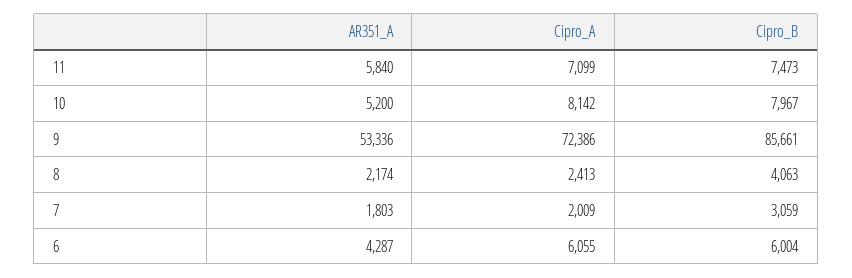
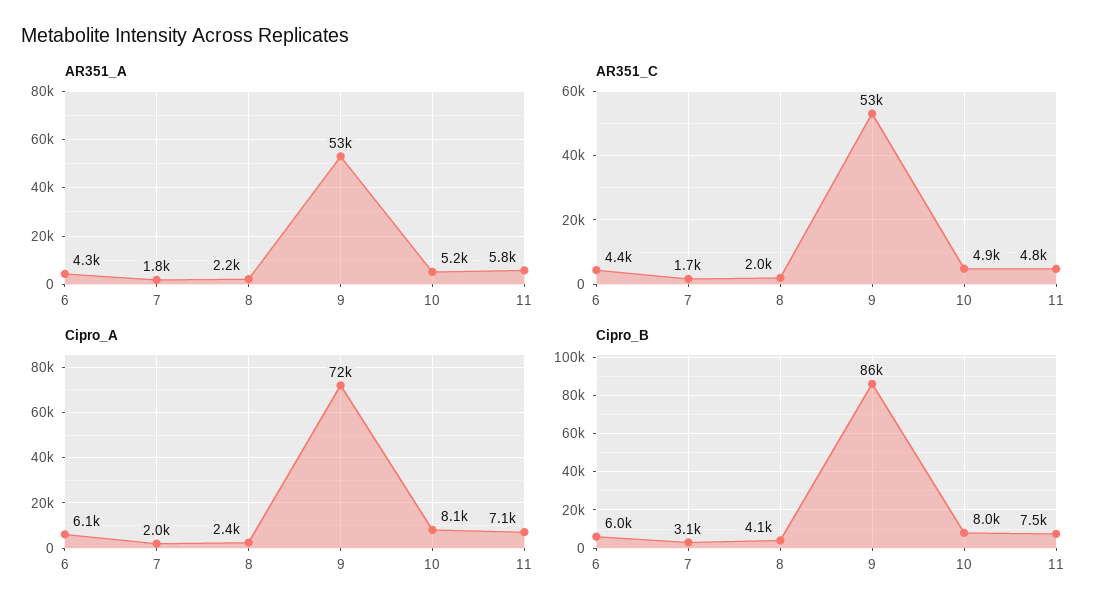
AR351_C, 6: none -> 4400
AR351_C, 7: none -> 1700
AR351_C, 8: none -> 2000
AR351_C, 9: none -> 53000
AR351_C, 10: none -> 4900
AR351_C, 11: none -> 4800

